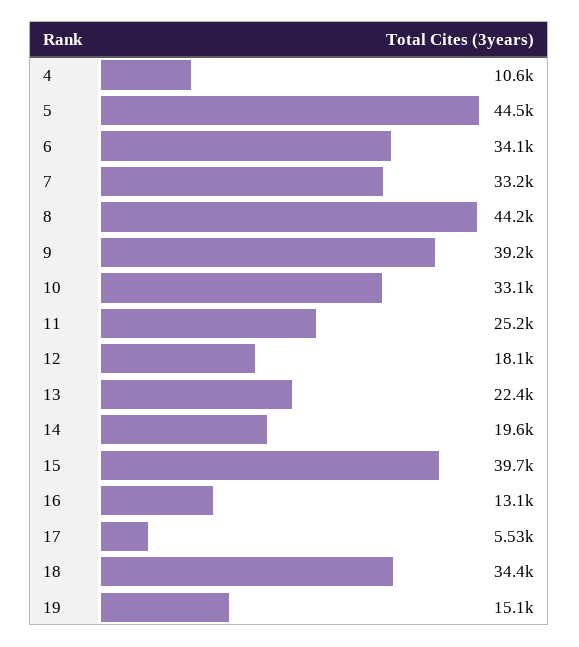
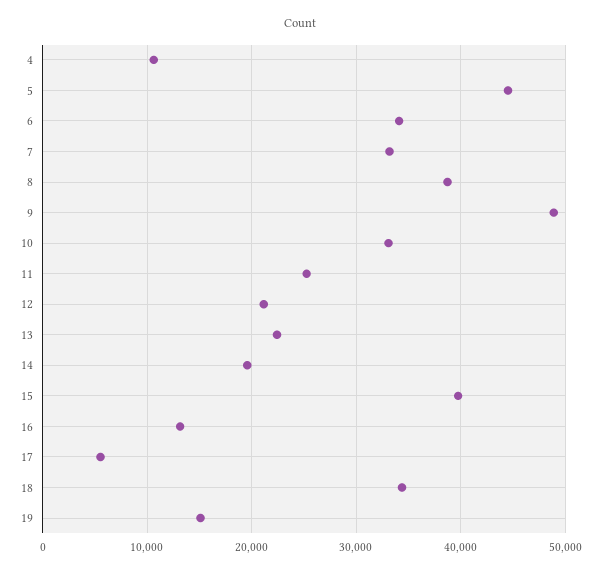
8: 44200 -> 39000
9: 39200 -> 49000
12: 18100 -> 21000

